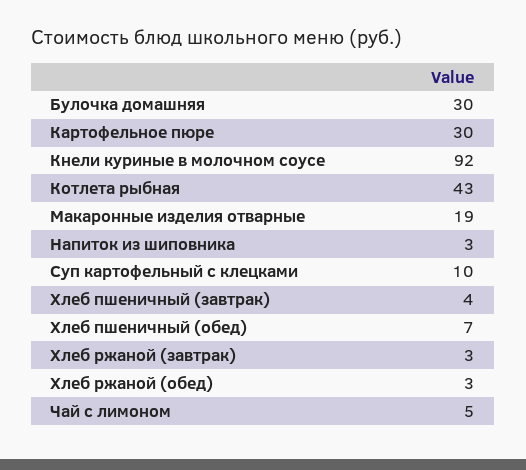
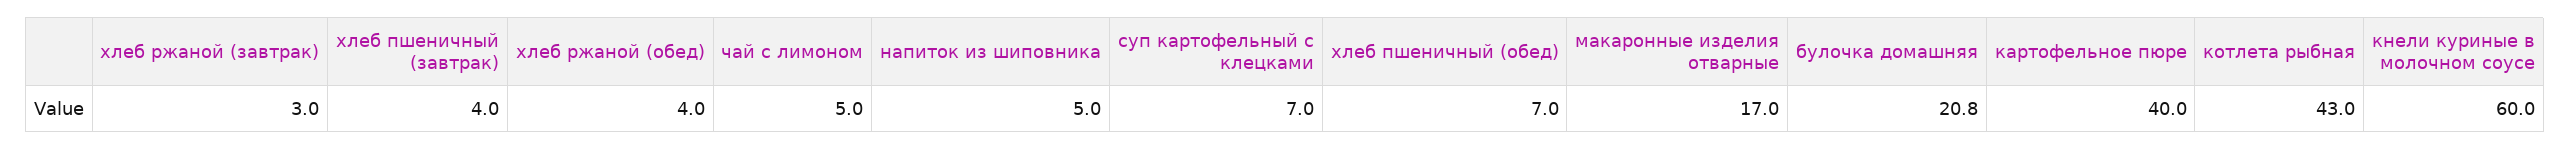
Булочка домашняя: 30 -> 20.8
Картофельное пюре: 30 -> 40
Кнели куриные в молочном соусе: 92 -> 60
Макаронные изделия отварные: 19 -> 17
Напиток из шиповника: 3 -> 5
Суп картофельный с клецками: 10 -> 7
Хлеб ржаной (обед): 3 -> 4

